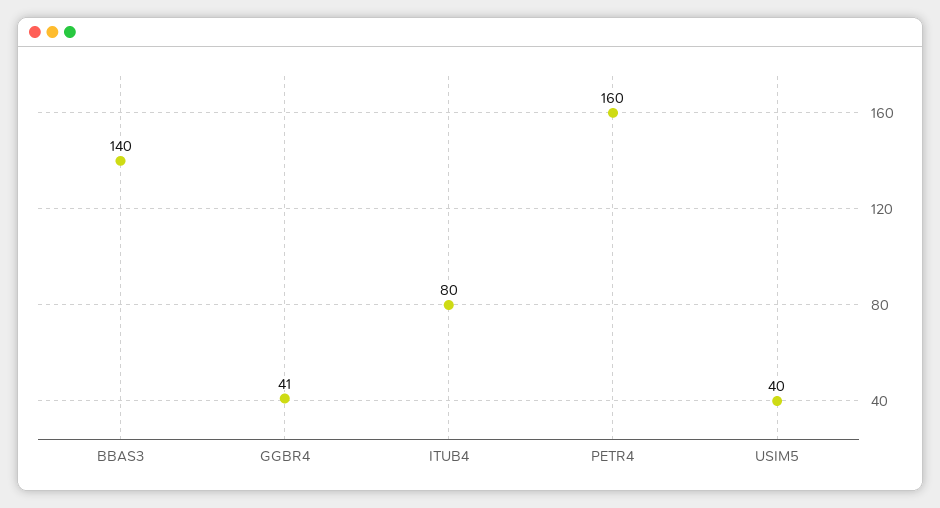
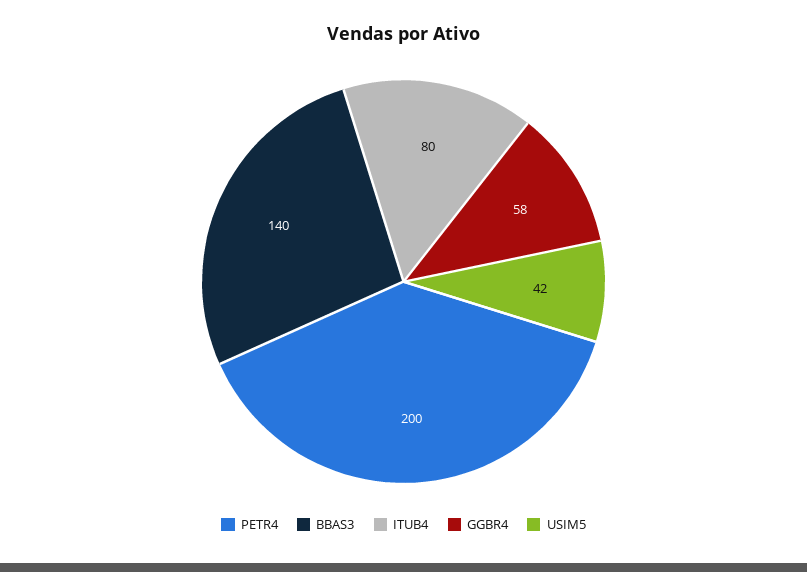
GGBR4: 41 -> 58
PETR4: 160 -> 200
USIM5: 40 -> 42

